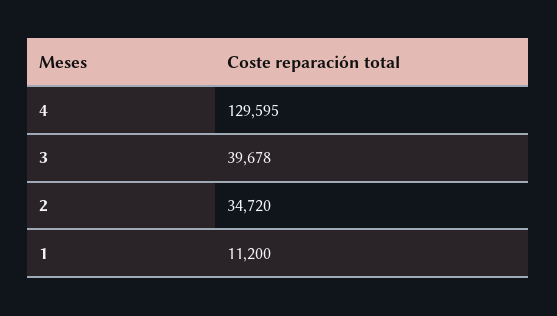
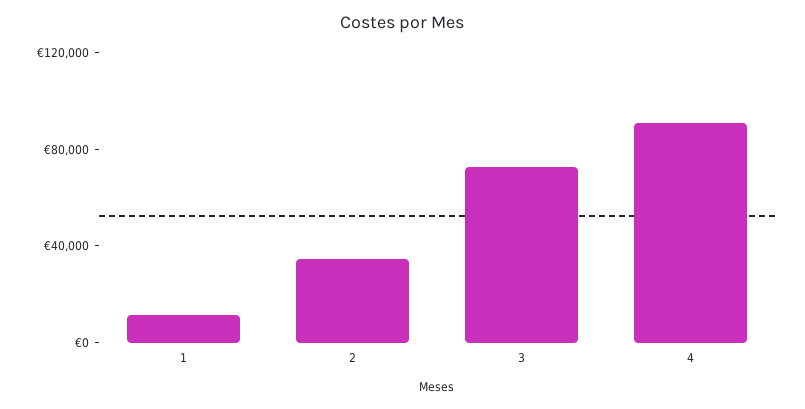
4: 129595 -> 90000
3: 39678 -> 70000

